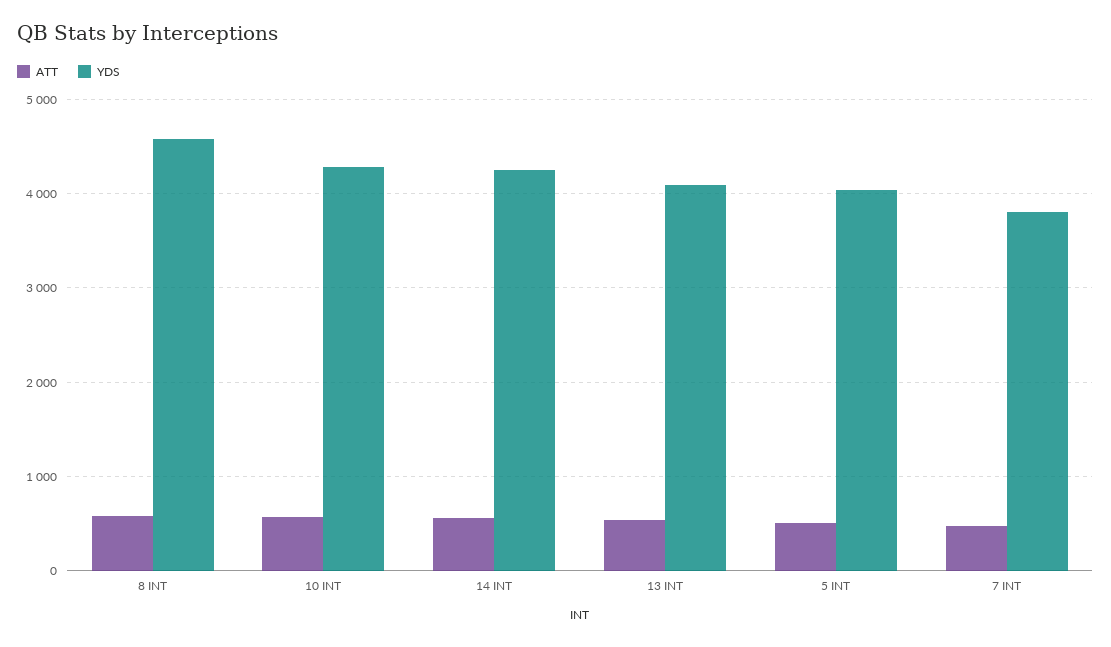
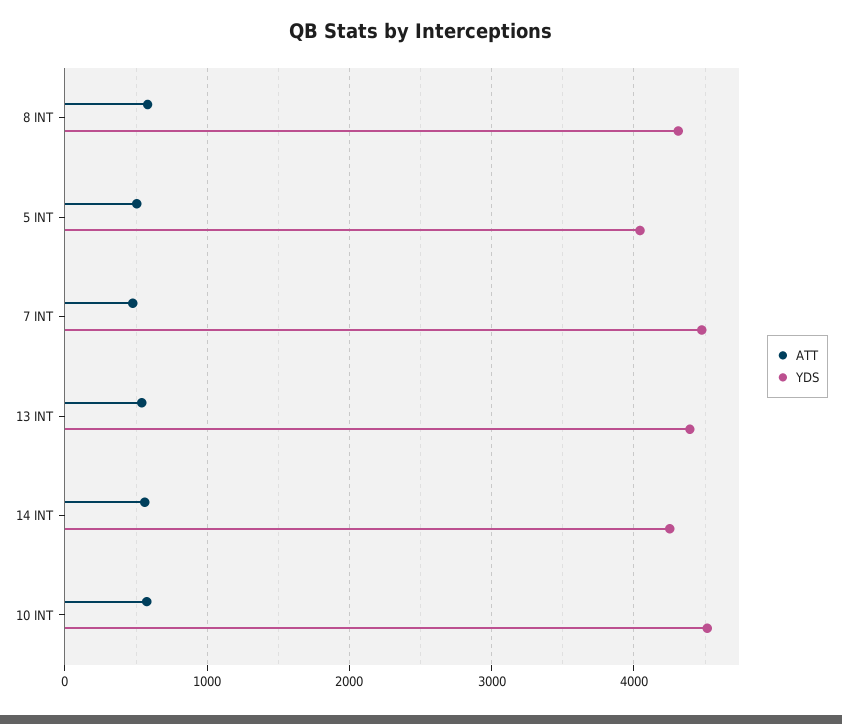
YDS, 8 INT: 4600 -> 4300
YDS, 10 INT: 4300 -> 4500
YDS, 13 INT: 4100 -> 4400
YDS, 7 INT: 3800 -> 4500

